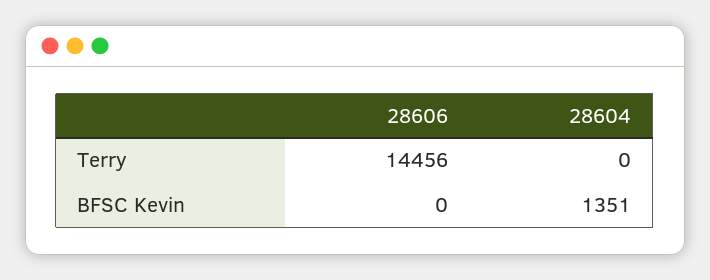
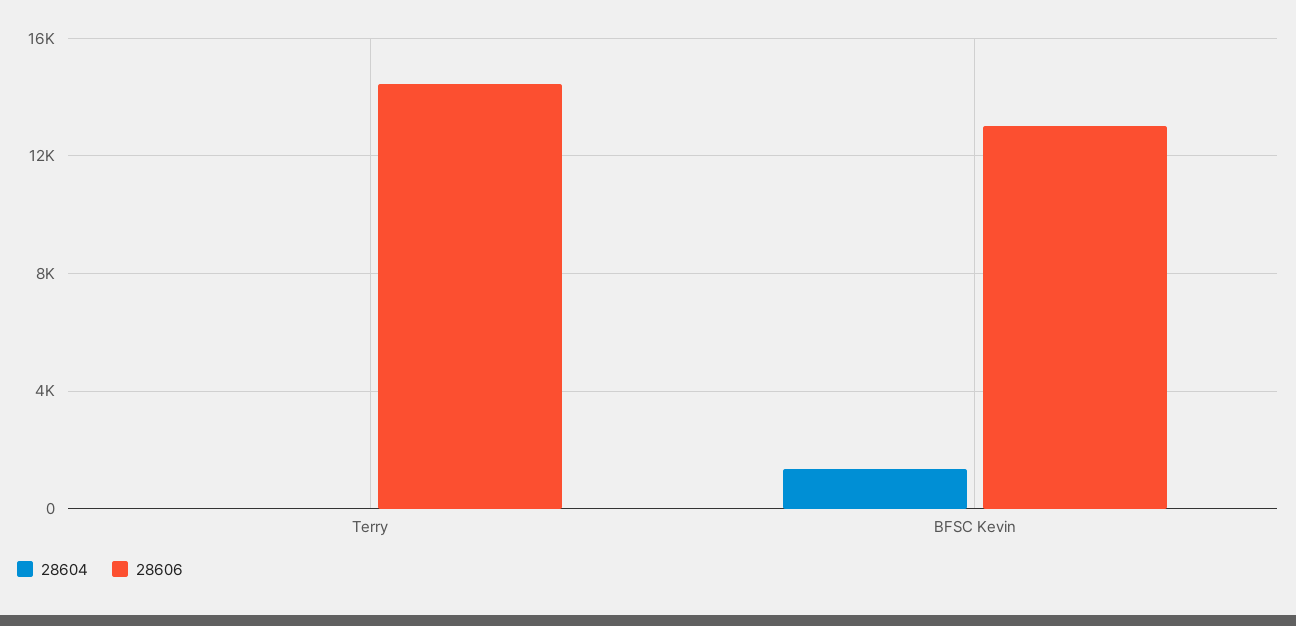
28606, BFSC Kevin: 0 -> 13000

